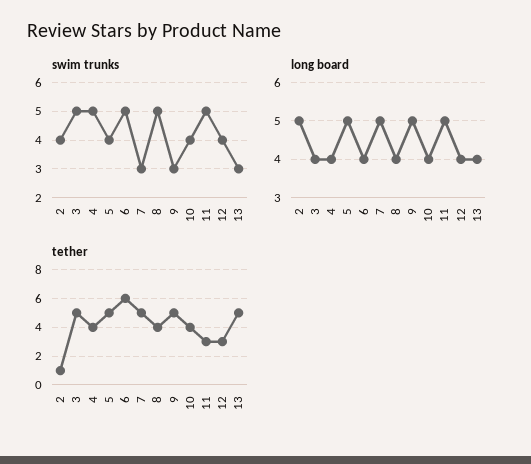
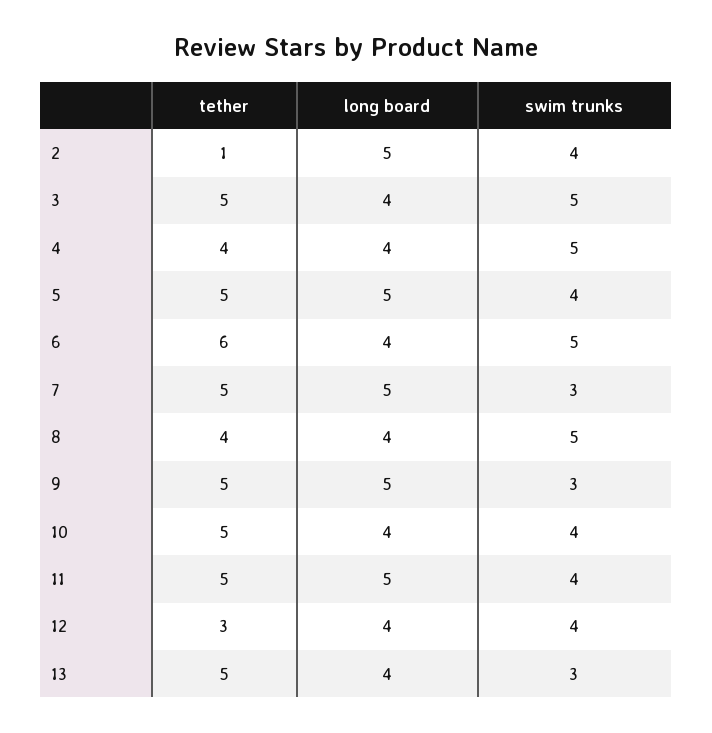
swim trunks, 11: 5 -> 4
tether, 10: 4 -> 5
tether, 11: 3 -> 5

